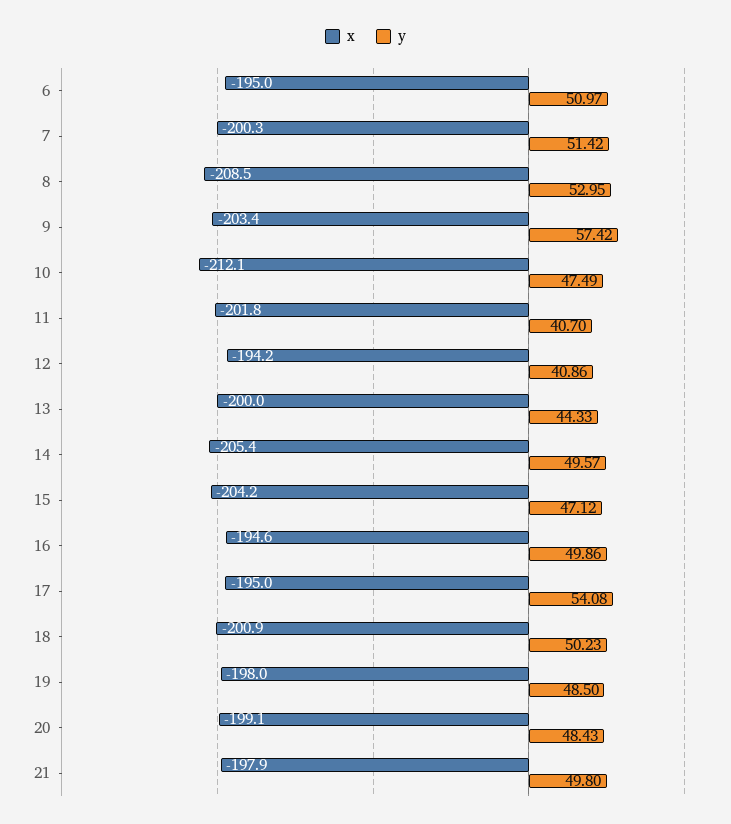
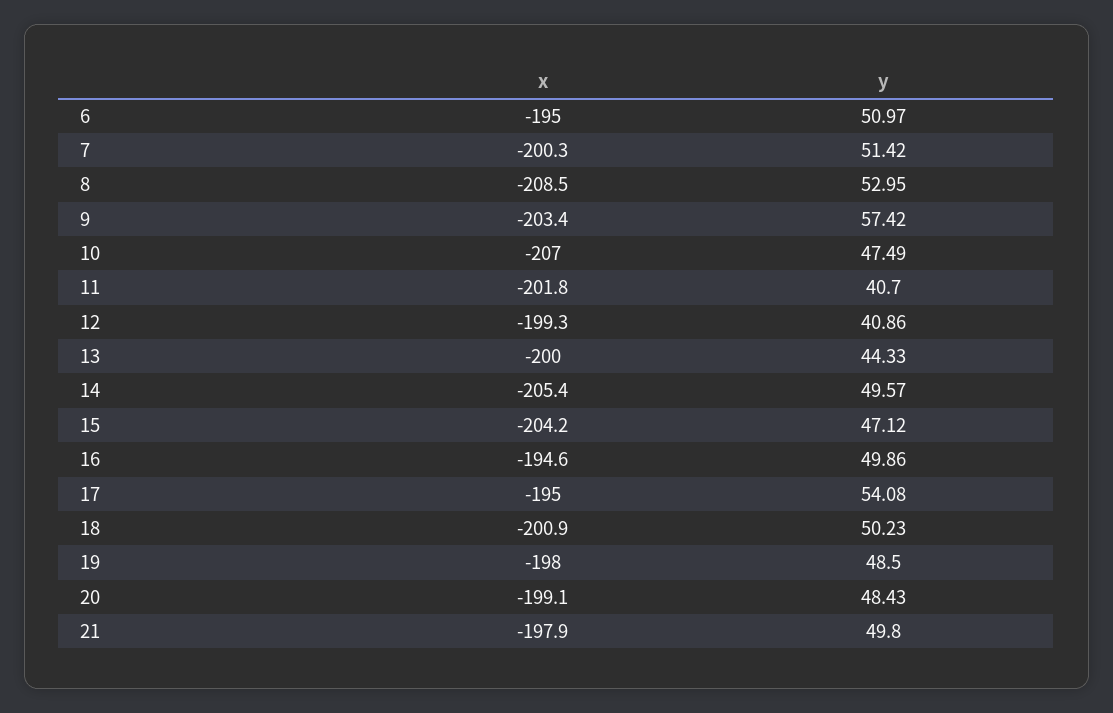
x, 10: -212.1 -> -207
x, 12: -194.2 -> -199.3

